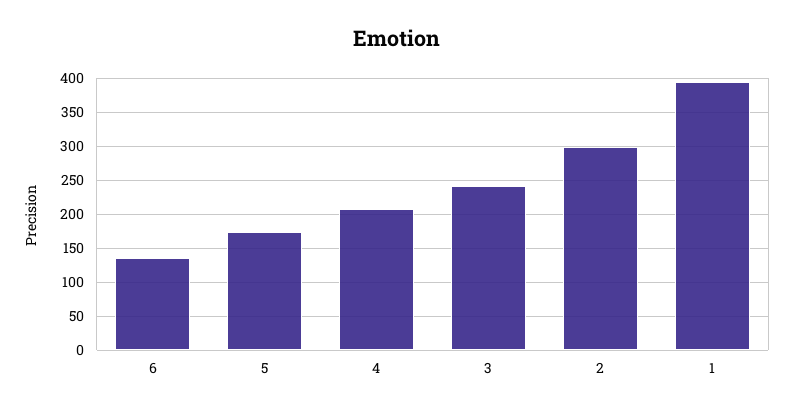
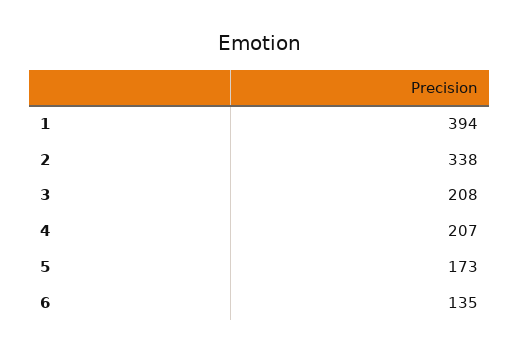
3: 240 -> 208
2: 300 -> 338

